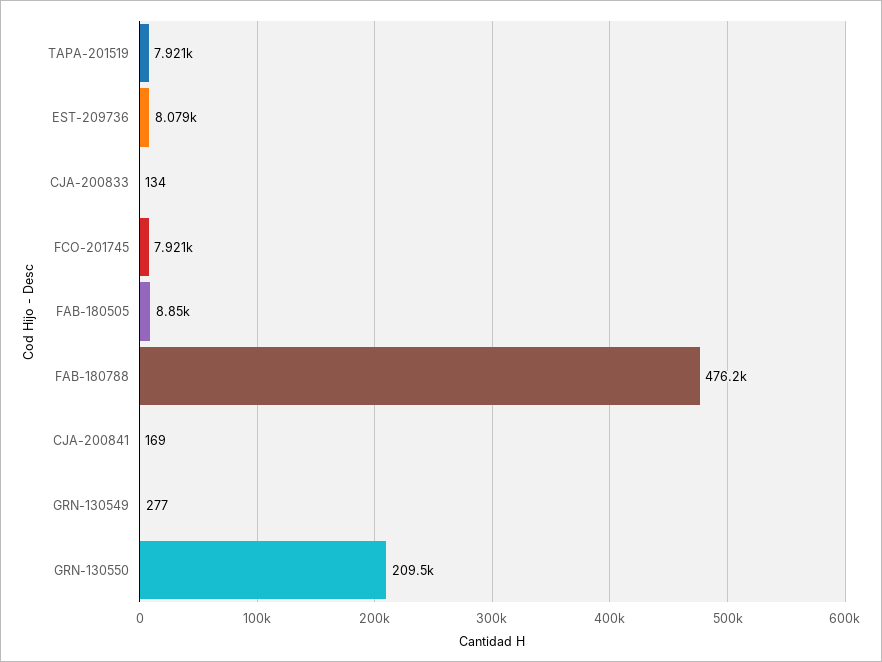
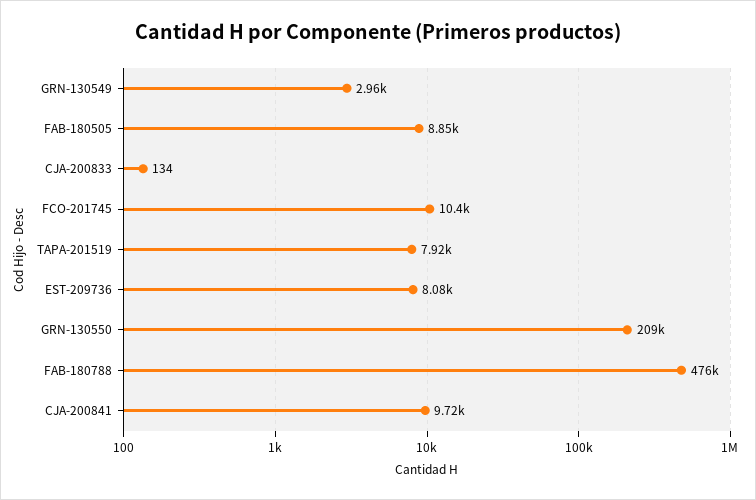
FCO-201745: 7921 -> 10400
CJA-200841: 169 -> 9720
GRN-130549: 277 -> 2960

